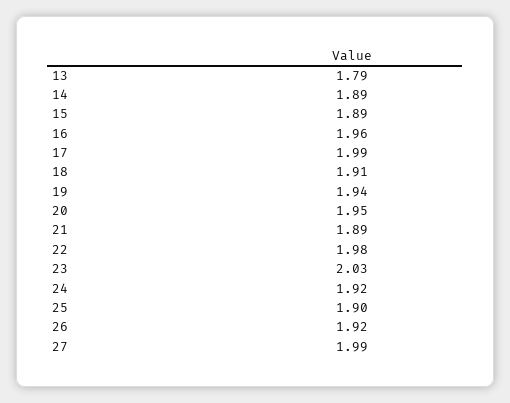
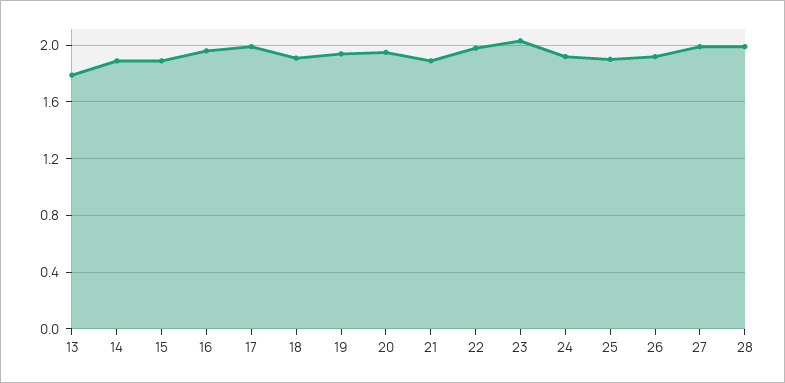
28: none -> 2

